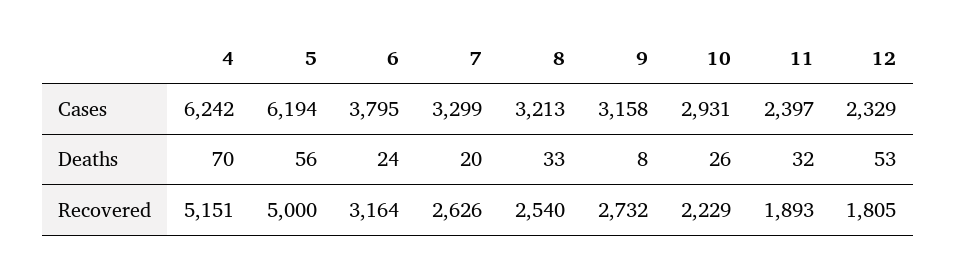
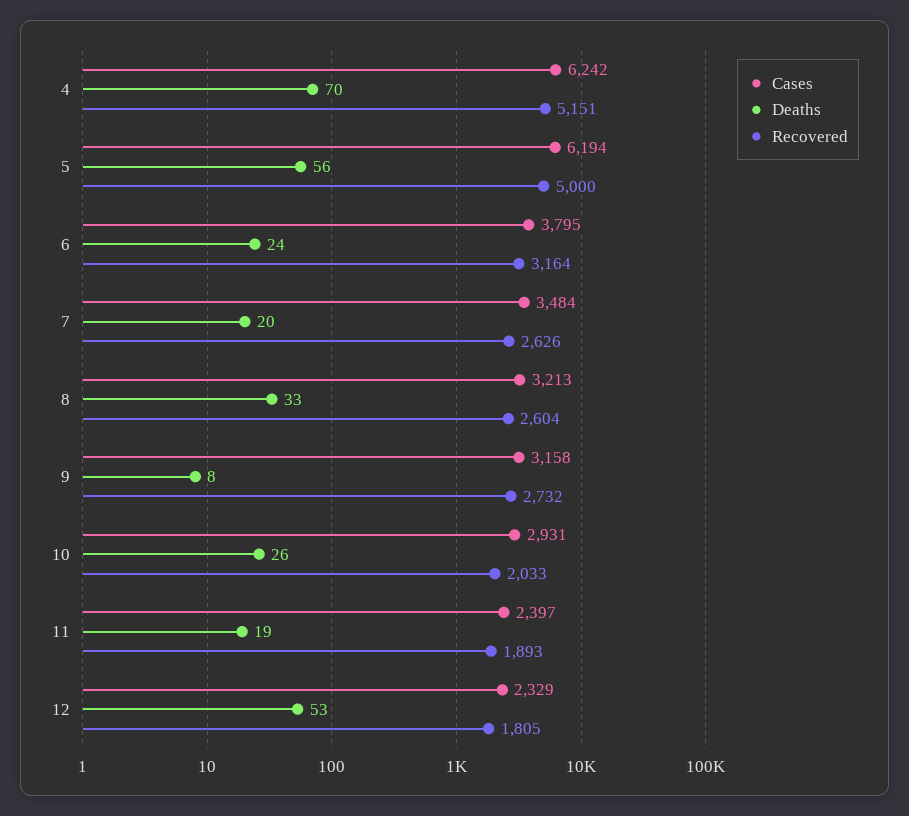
Cases, 7: 3299 -> 3484
Deaths, 11: 32 -> 19
Recovered, 8: 2540 -> 2604
Recovered, 10: 2229 -> 2033

